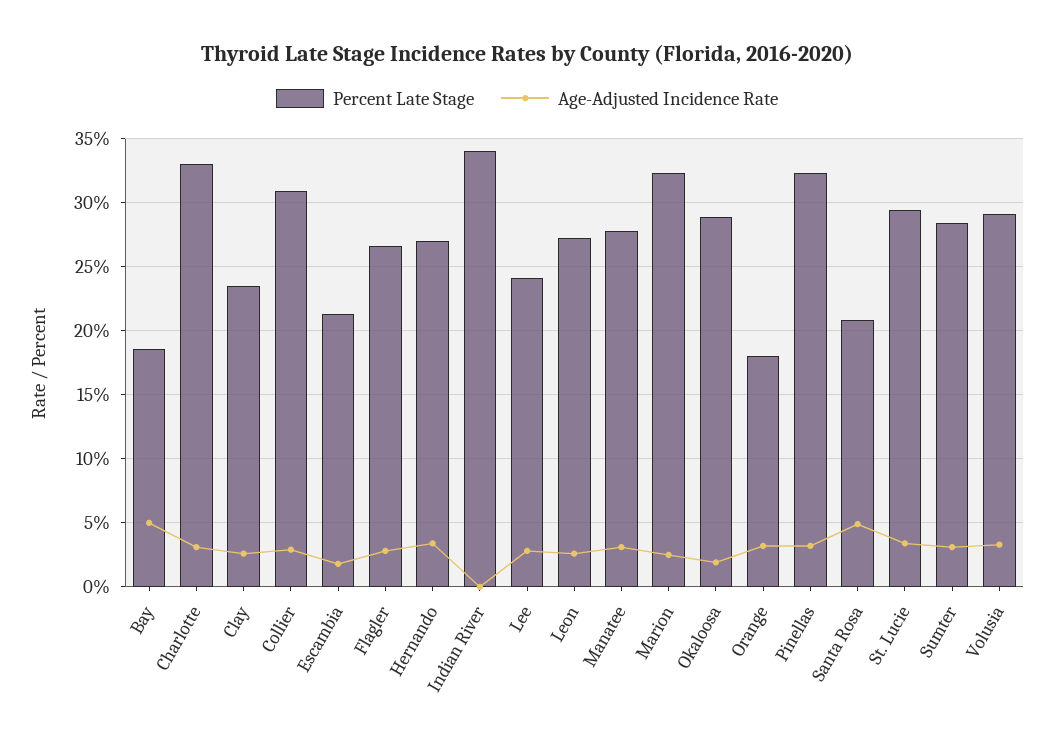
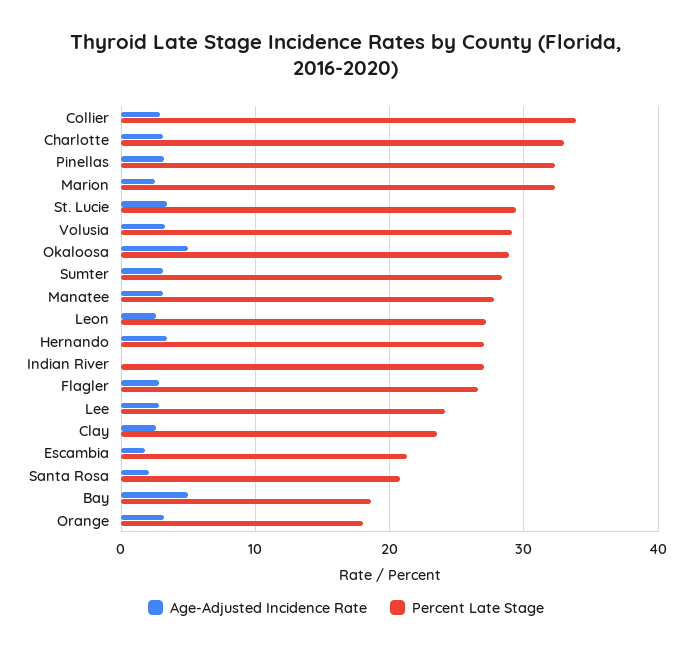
Percent Late Stage, Collier: 31 -> 34
Percent Late Stage, Indian River: 34 -> 27
Age-Adjusted Incidence Rate, Okaloosa: 2 -> 5
Age-Adjusted Incidence Rate, Santa Rosa: 5 -> 2

